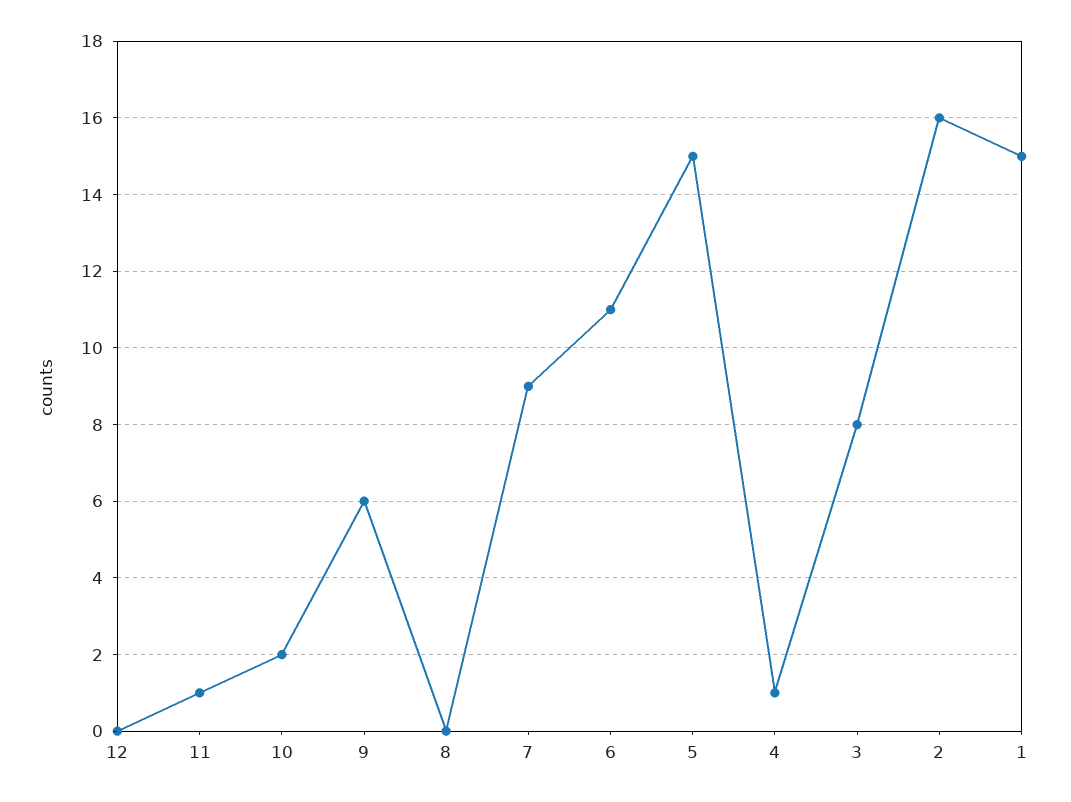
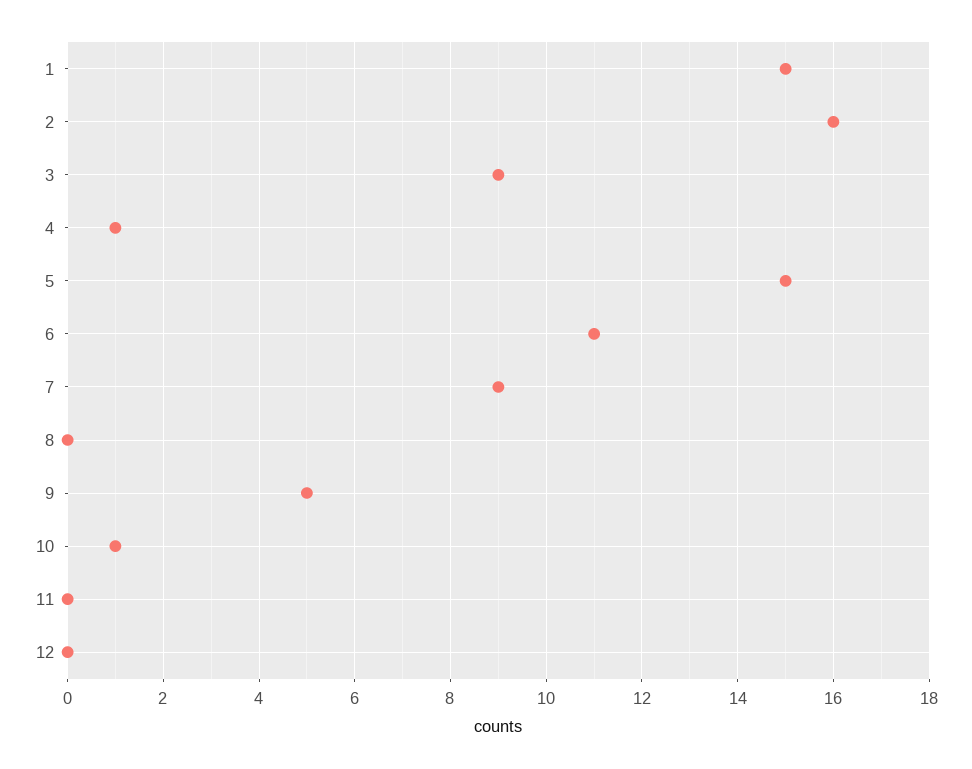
11: 1 -> 0
10: 2 -> 1
9: 6 -> 5
3: 8 -> 9

